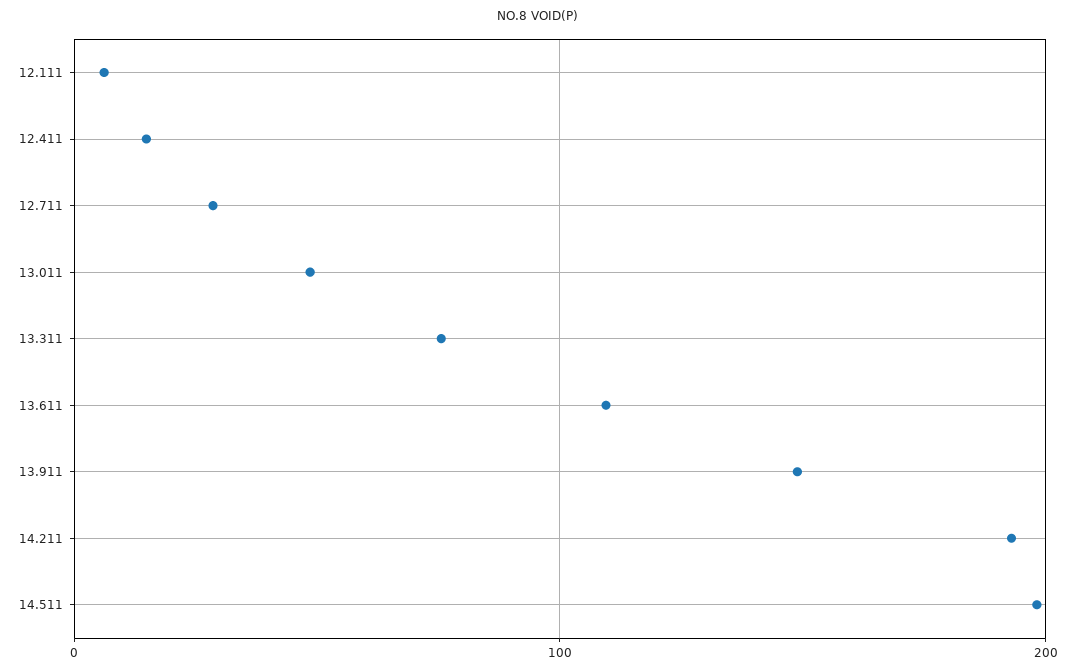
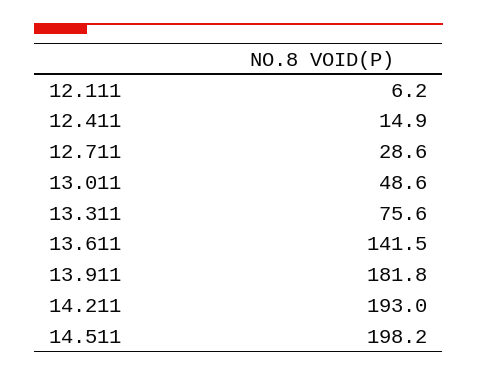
13.611: 110 -> 141.5
13.911: 150 -> 181.8

